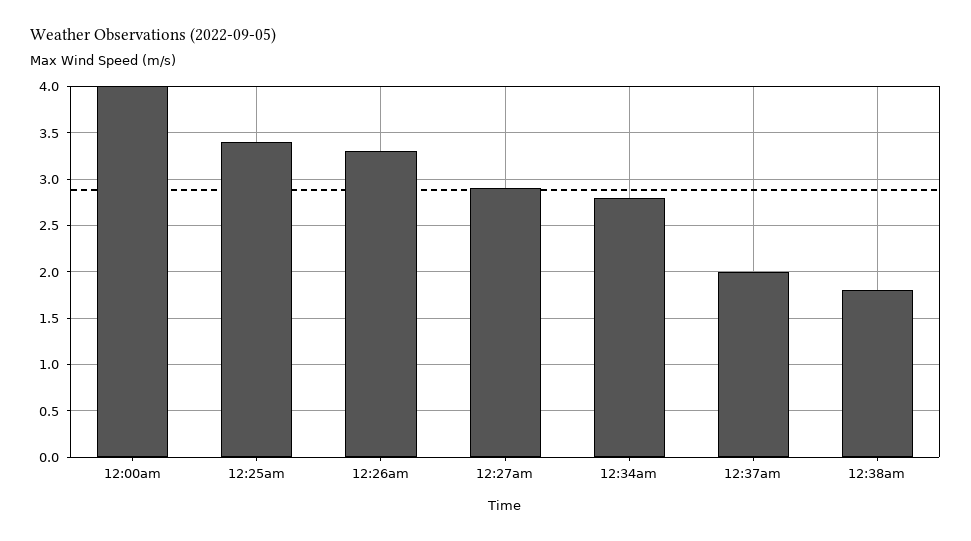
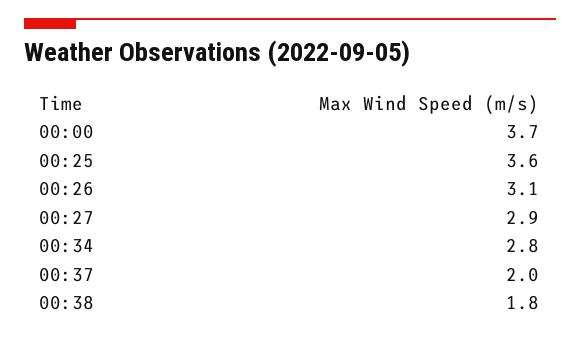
12:00am: 4 -> 3.7
12:25am: 3.4 -> 3.6
12:26am: 3.3 -> 3.1

